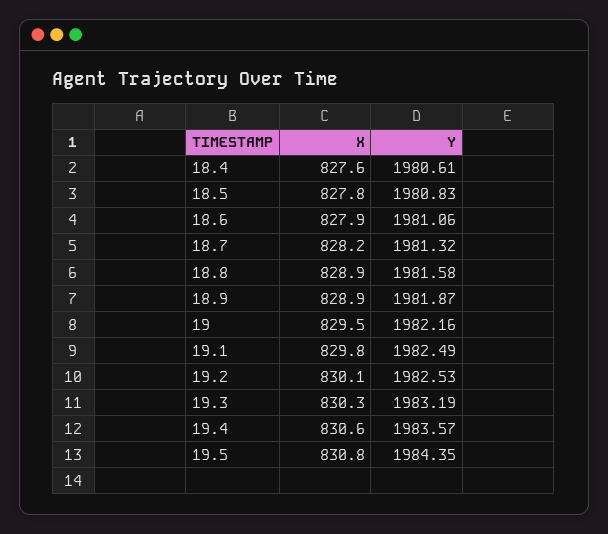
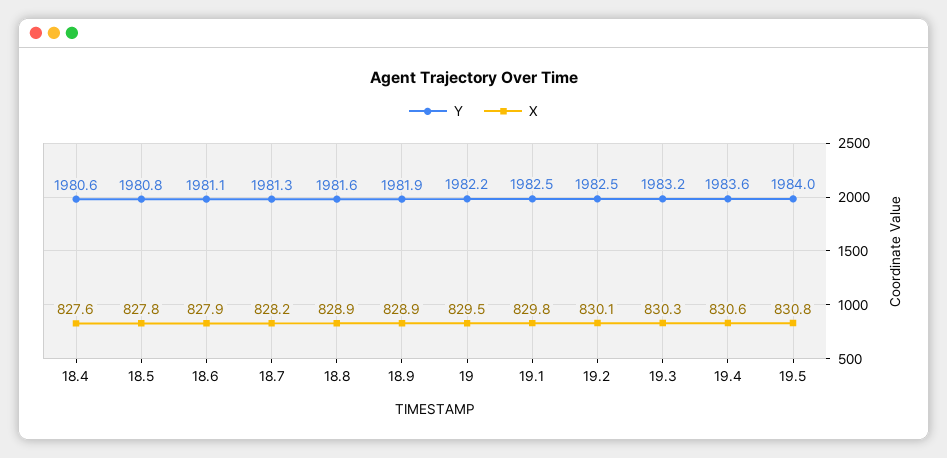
Y, 19.5: 1984.35 -> 1984

